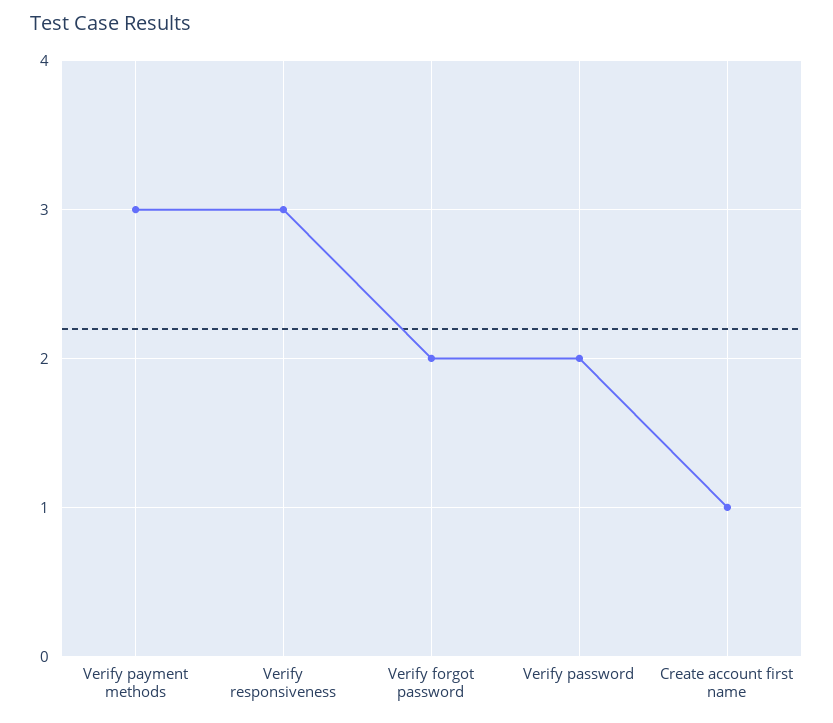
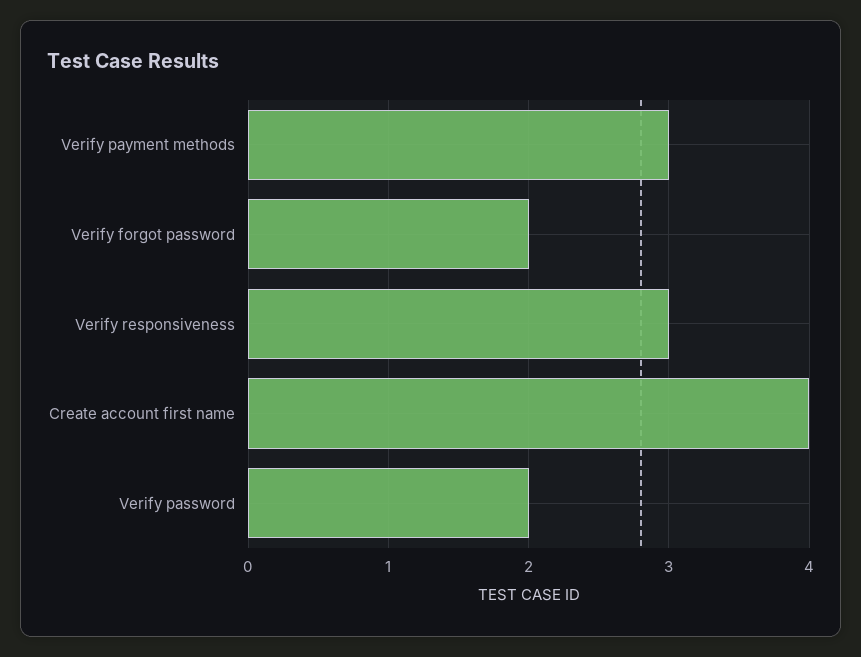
Create account first name: 1 -> 4

